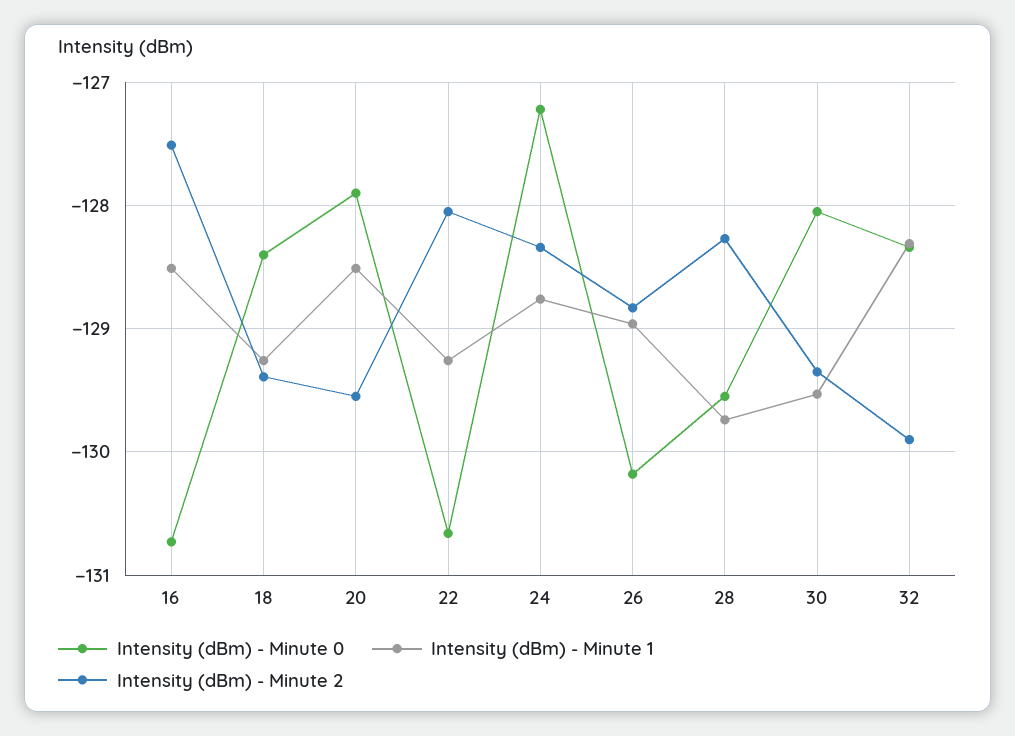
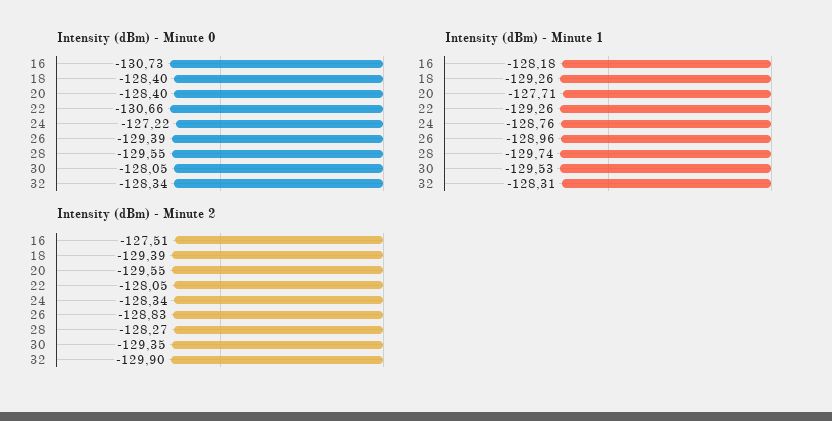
Intensity (dBm) - Minute 1, 16: -128.5 -> -128.18
Intensity (dBm) - Minute 0, 20: -127.9 -> -128.4
Intensity (dBm) - Minute 1, 20: -128.5 -> -127.71
Intensity (dBm) - Minute 0, 26: -130.2 -> -129.39

